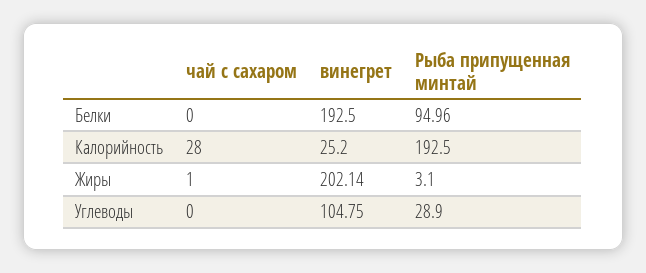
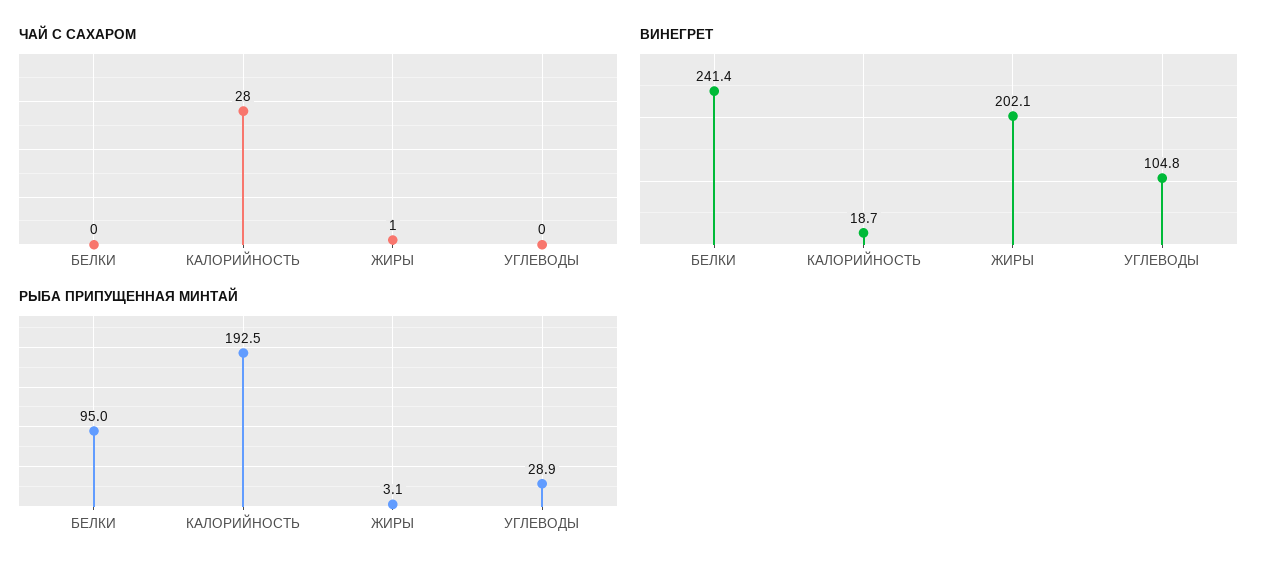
винегрет, Белки: 192.5 -> 241.4
винегрет, Калорийность: 25.2 -> 18.7

